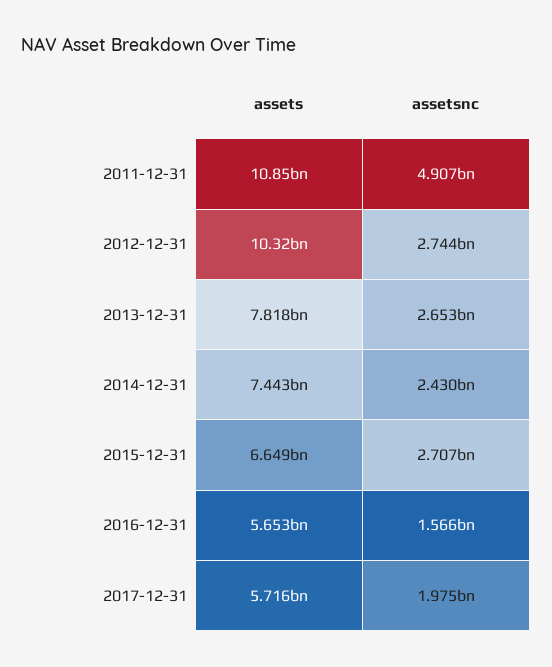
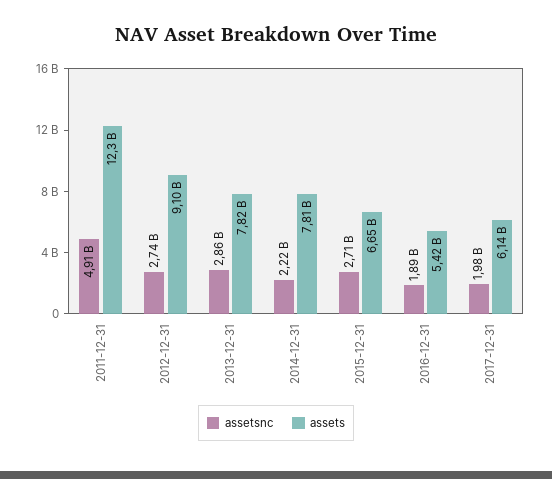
assets, 2011-12-31: 10850000000 -> 12300000000
assets, 2012-12-31: 10320000000 -> 9100000000
assetsnc, 2013-12-31: 2653000000 -> 2860000000
assets, 2014-12-31: 7443000000 -> 7810000000
assetsnc, 2014-12-31: 2430000000 -> 2220000000
assets, 2016-12-31: 5653000000 -> 5420000000
assetsnc, 2016-12-31: 1566000000 -> 1890000000
assets, 2017-12-31: 5716000000 -> 6140000000

